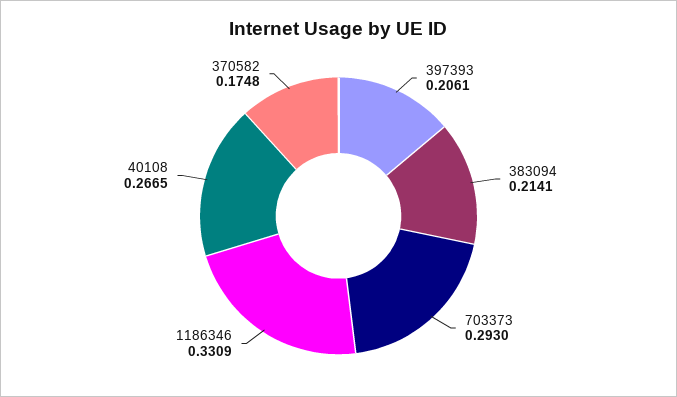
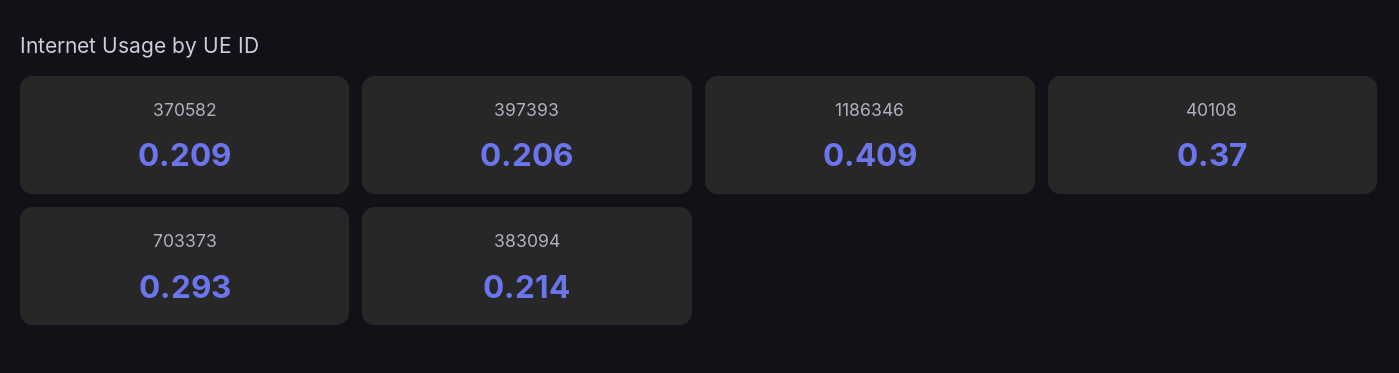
1186346: 0.3309 -> 0.409
40108: 0.2665 -> 0.37
370582: 0.1748 -> 0.209

